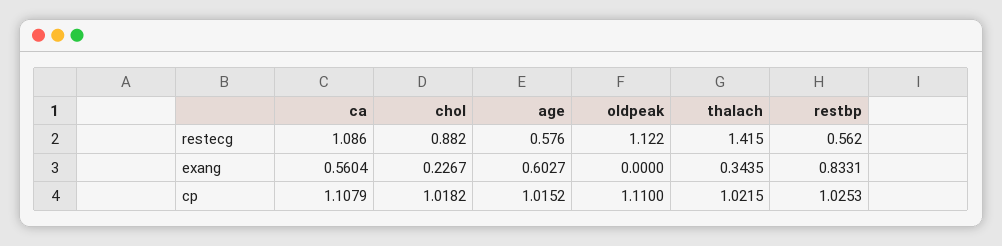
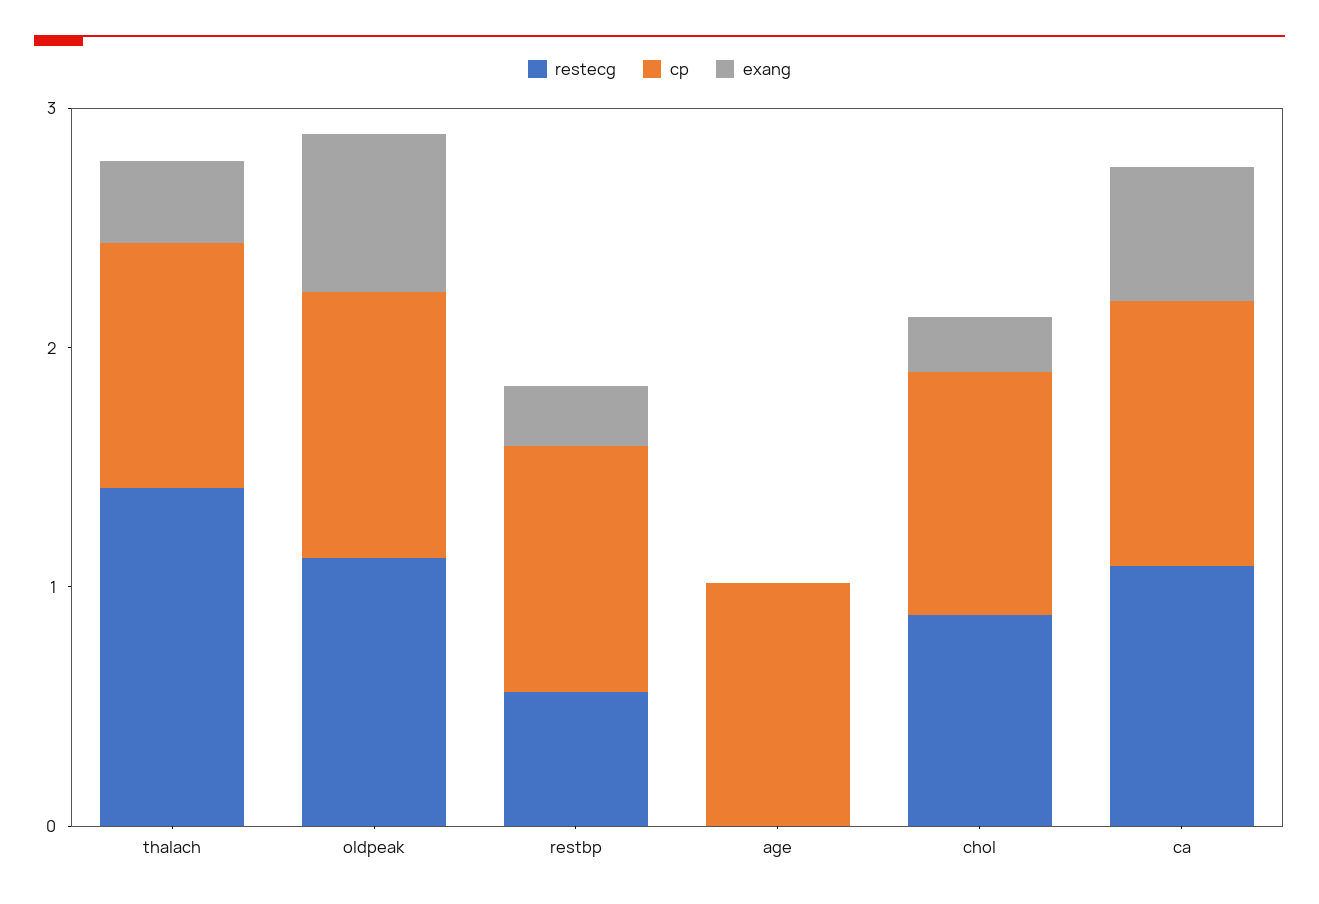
restecg, age: 0.576 -> 0
exang, age: 0.6027 -> 0
exang, oldpeak: 0 -> 0.6
exang, restbp: 0.8331 -> 0.2

